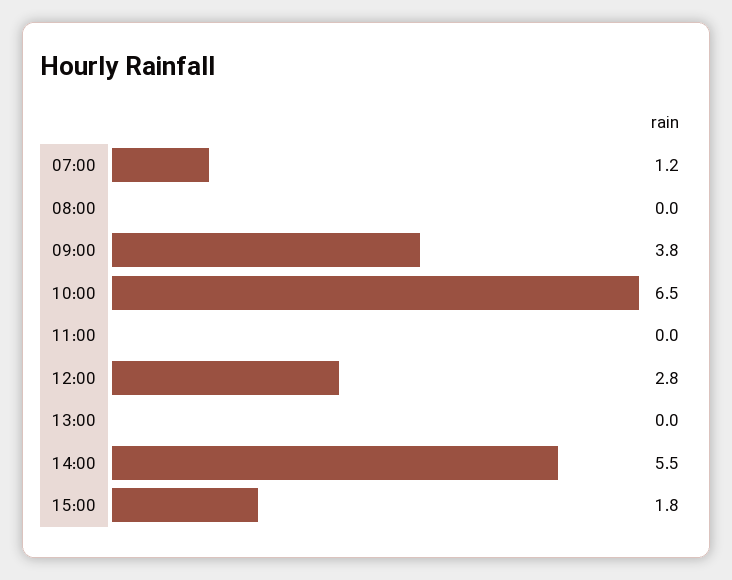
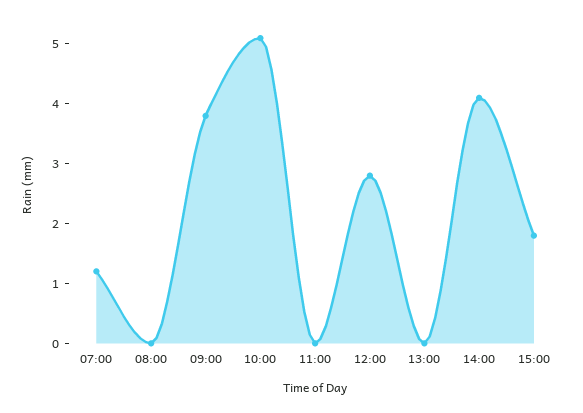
10:00: 6.5 -> 5
14:00: 5.5 -> 4

